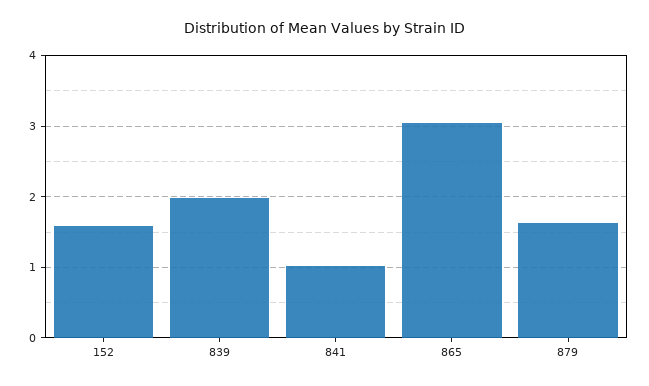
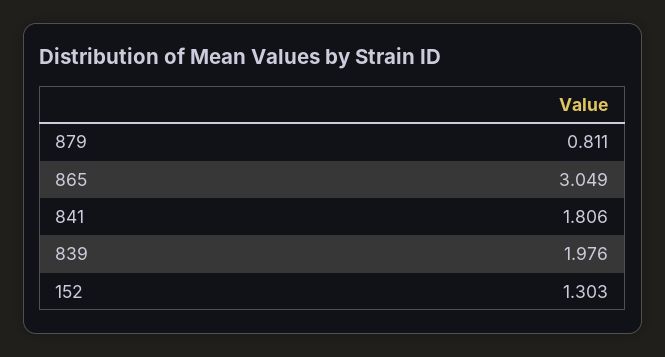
152: 1.6 -> 1.303
841: 1 -> 1.806
879: 1.6 -> 0.811

